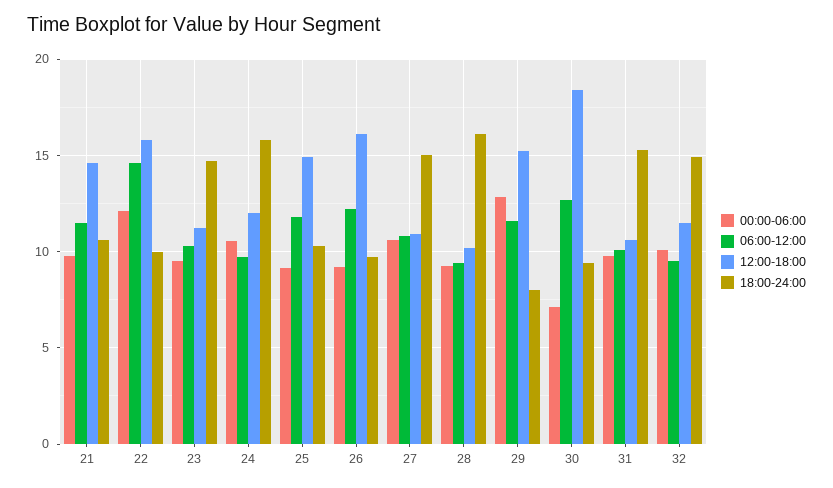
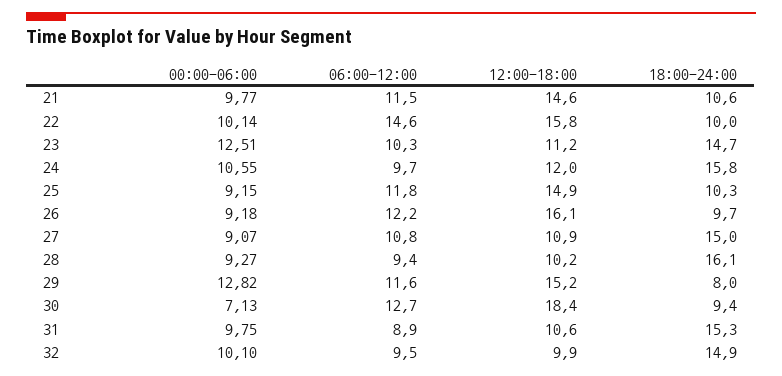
00:00-06:00, 22: 12 -> 10.14
00:00-06:00, 23: 9.5 -> 12.51
00:00-06:00, 27: 10.5 -> 9.07
06:00-12:00, 31: 10 -> 8.9
12:00-18:00, 32: 11.5 -> 9.9

